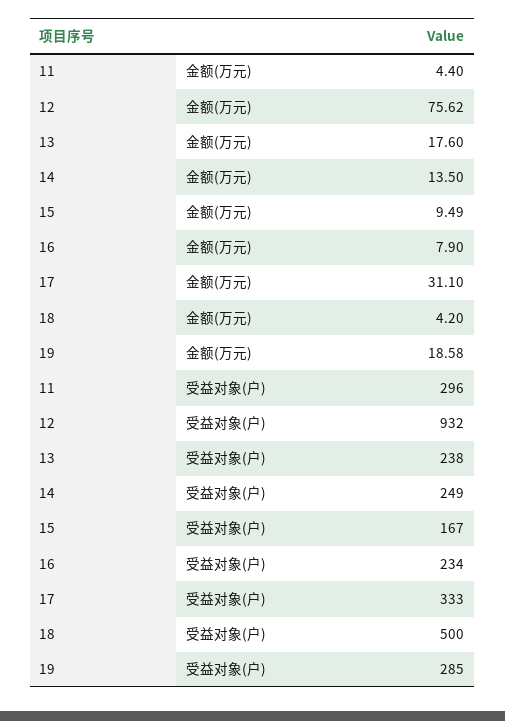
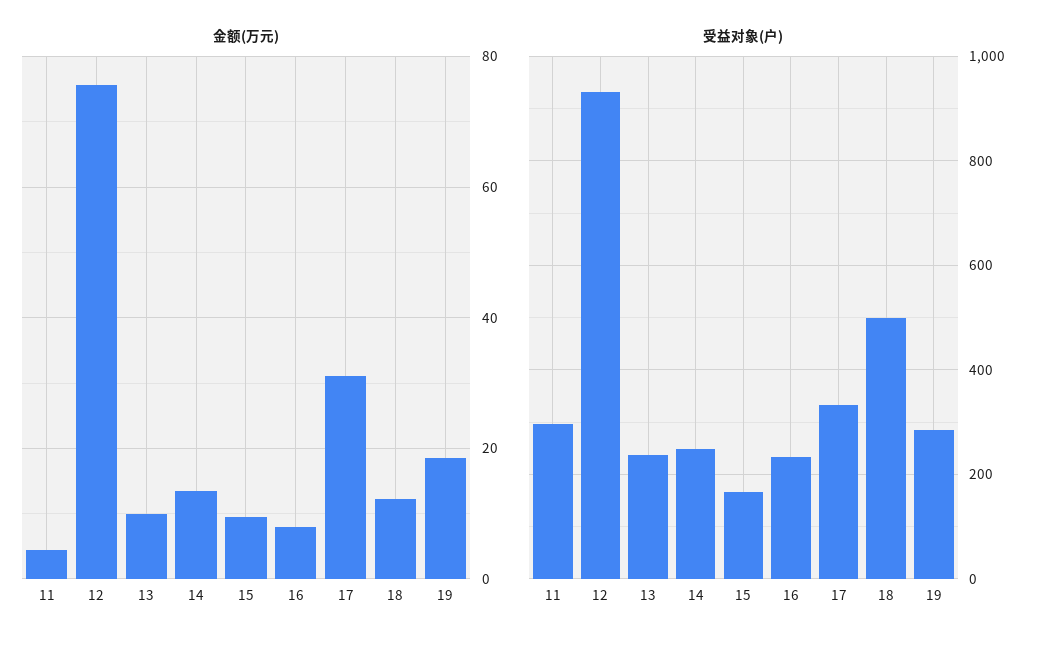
金额(万元), 13: 17.6 -> 10
金额(万元), 18: 4.2 -> 12

